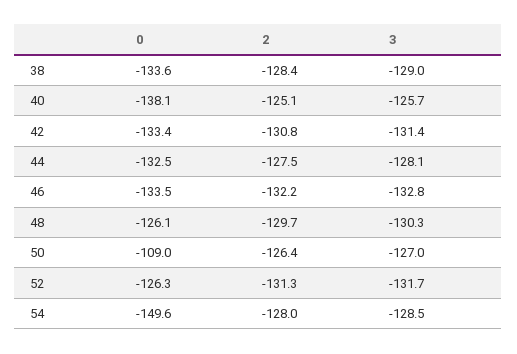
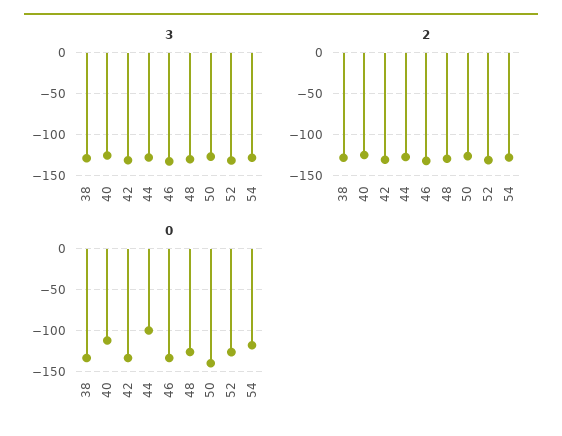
0, 40: -138.1 -> -110
0, 44: -132.5 -> -100
0, 50: -109 -> -140
0, 54: -149.6 -> -120

